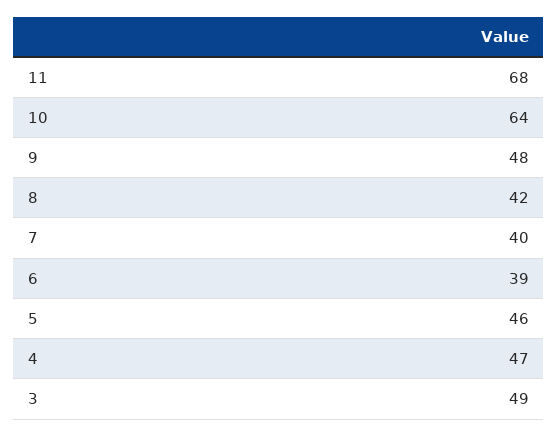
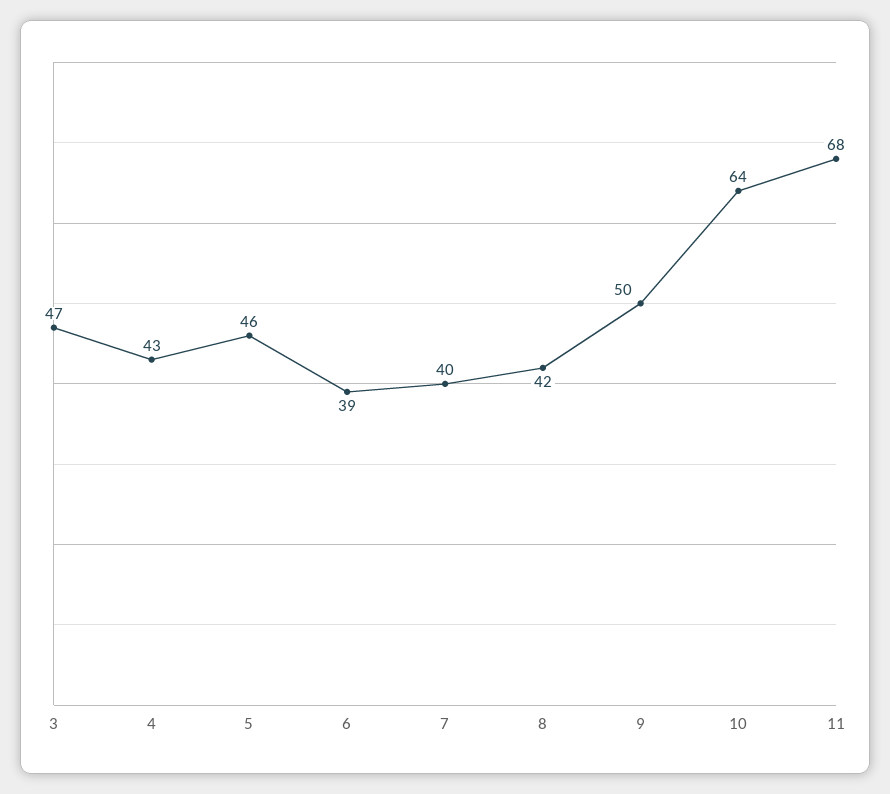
9: 48 -> 50
4: 47 -> 43
3: 49 -> 47

